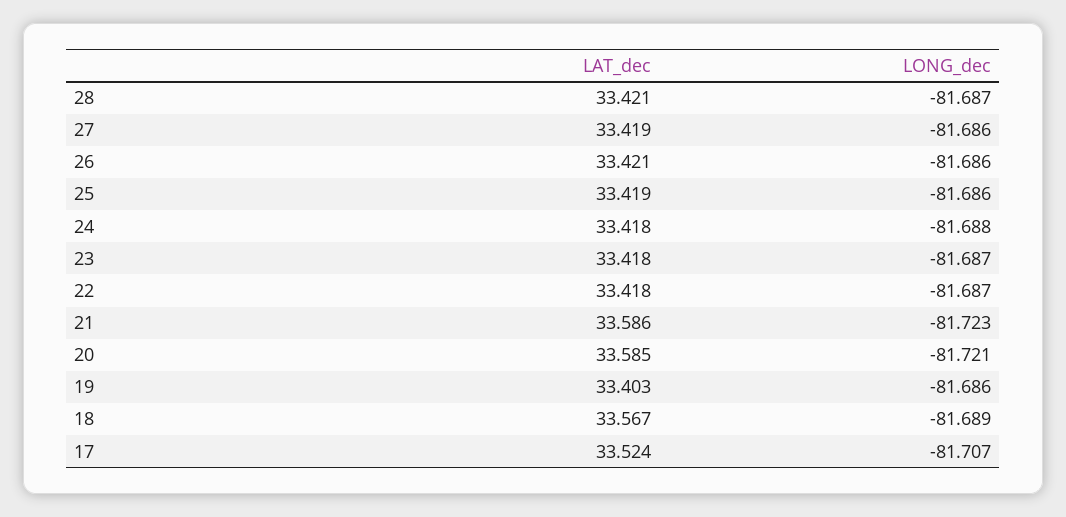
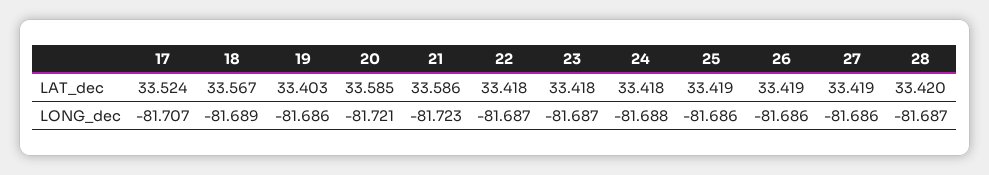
LAT_dec, 28: 33.421 -> 33.42
LAT_dec, 26: 33.421 -> 33.419

